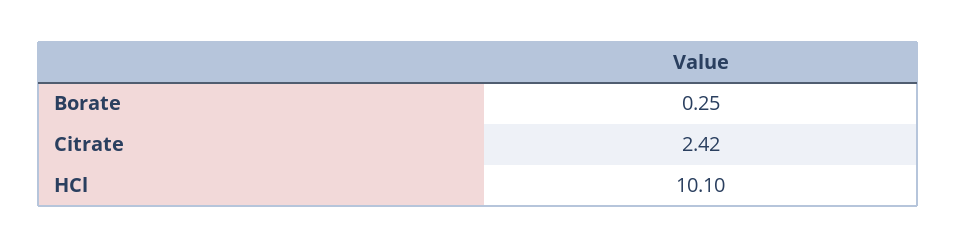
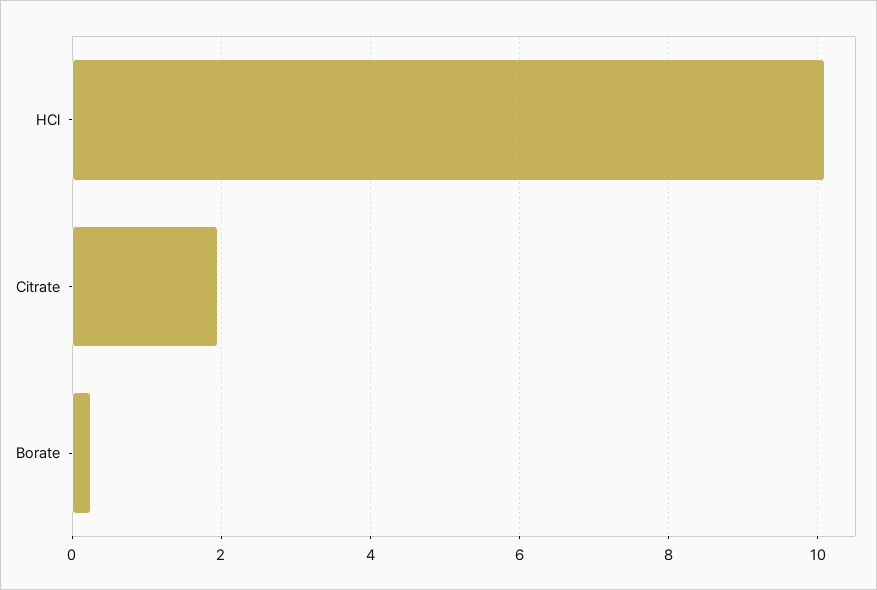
Citrate: 2.42 -> 2

